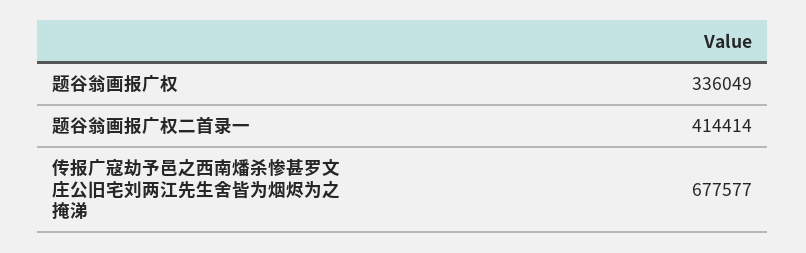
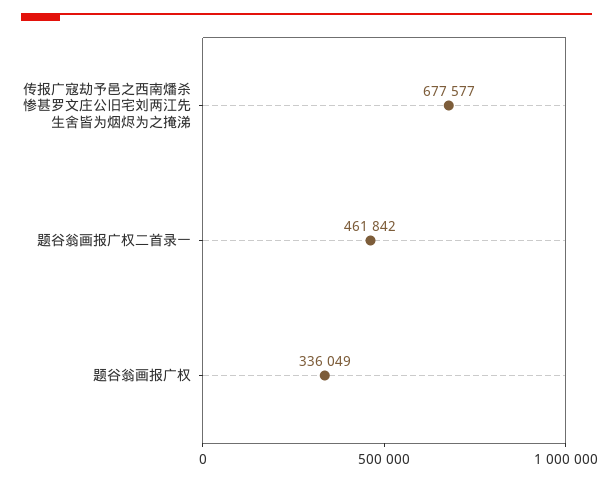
题谷翁画报广权二首录一: 414414 -> 461842

